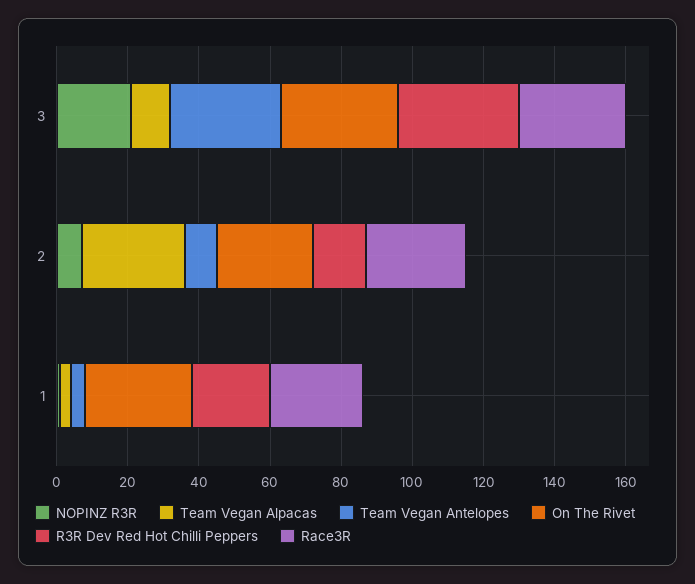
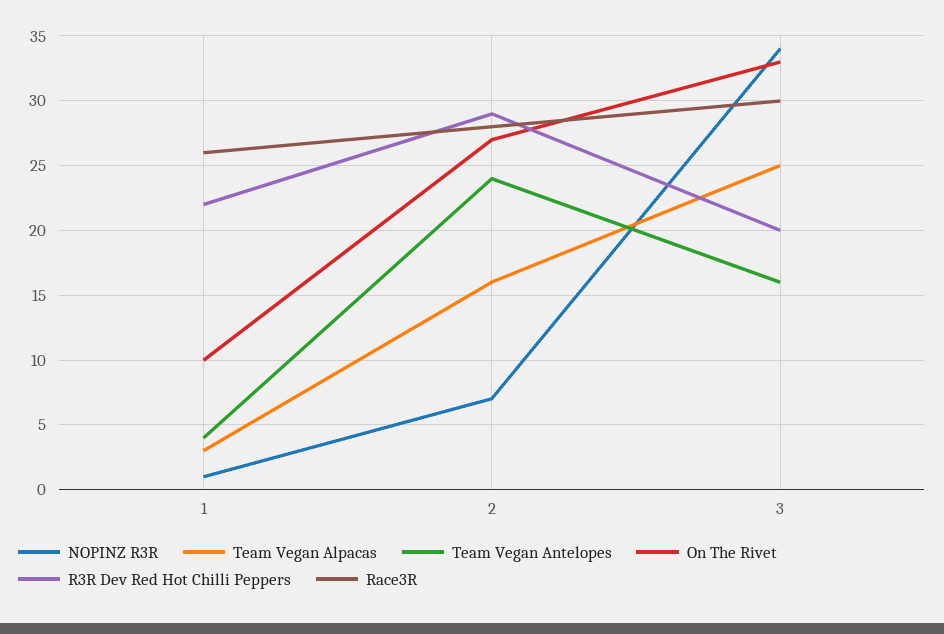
NOPINZ R3R, 3: 20 -> 34
Team Vegan Alpacas, 3: 10 -> 25
Team Vegan Antelopes, 3: 30 -> 16
R3R Dev Red Hot Chilli Peppers, 3: 35 -> 20
Team Vegan Alpacas, 2: 30 -> 16
Team Vegan Antelopes, 2: 10 -> 24
R3R Dev Red Hot Chilli Peppers, 2: 15 -> 29
On The Rivet, 1: 30 -> 10

